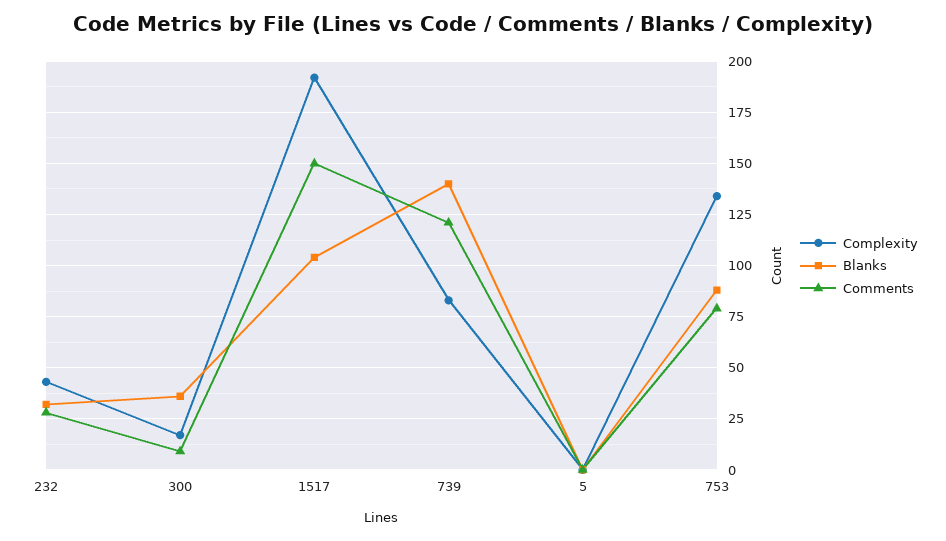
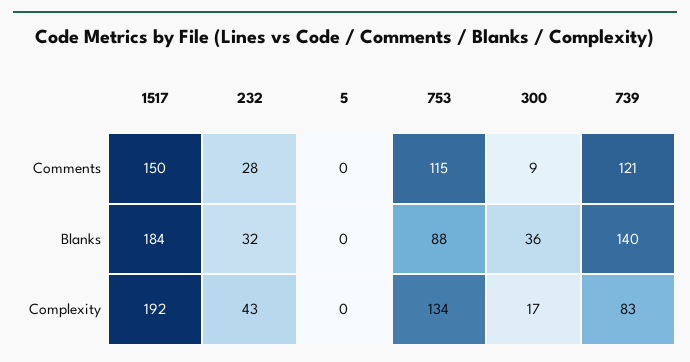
Blanks, 1517: 105 -> 184
Comments, 753: 80 -> 115

